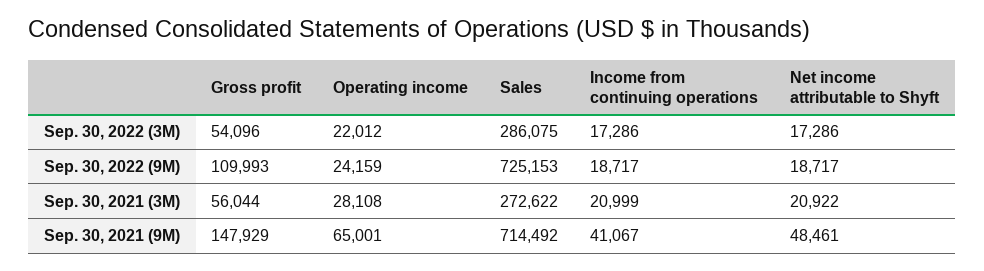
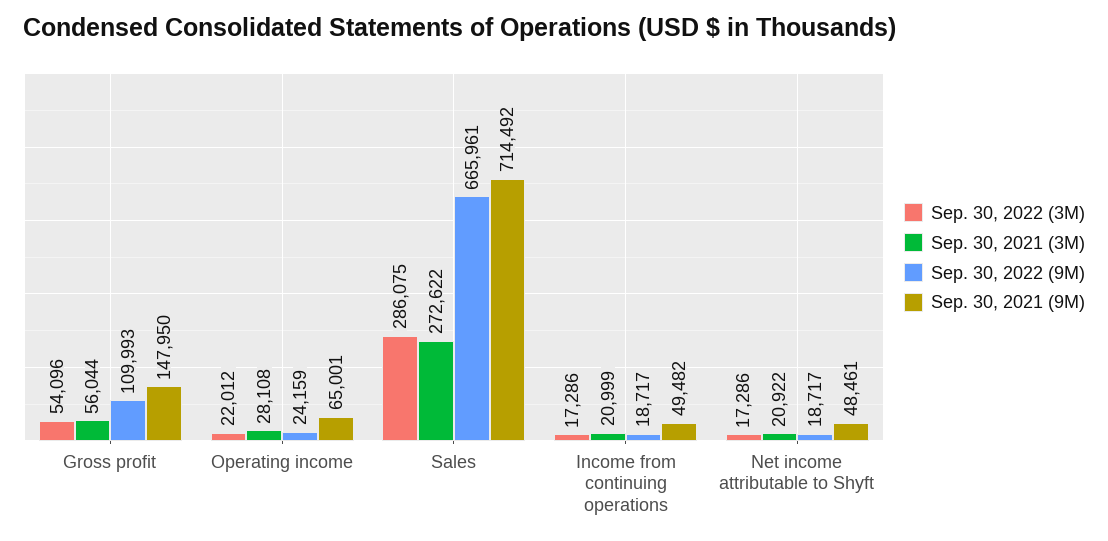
Sep. 30, 2022 (9M), Sales: 725153 -> 665961
Sep. 30, 2021 (9M), Gross profit: 147929 -> 147950
Sep. 30, 2021 (9M), Income from continuing operations: 41067 -> 49482

